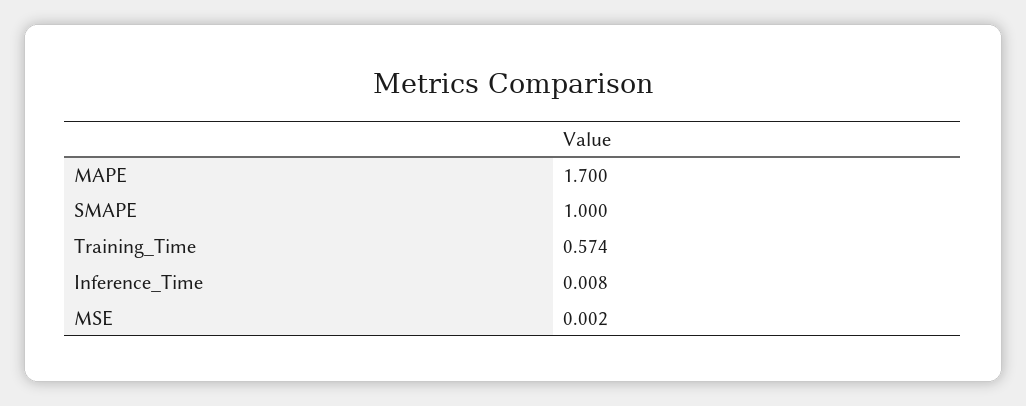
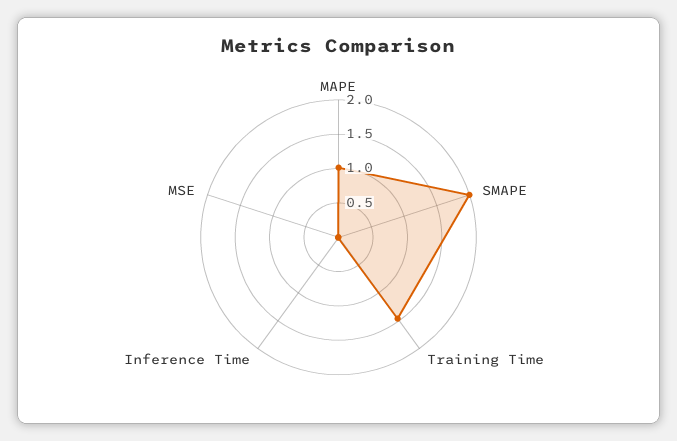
MAPE: 1.7 -> 1
SMAPE: 1 -> 2
Training_Time: 0.574 -> 1.5

